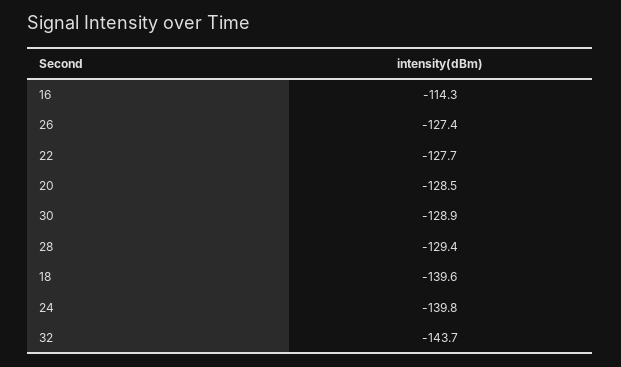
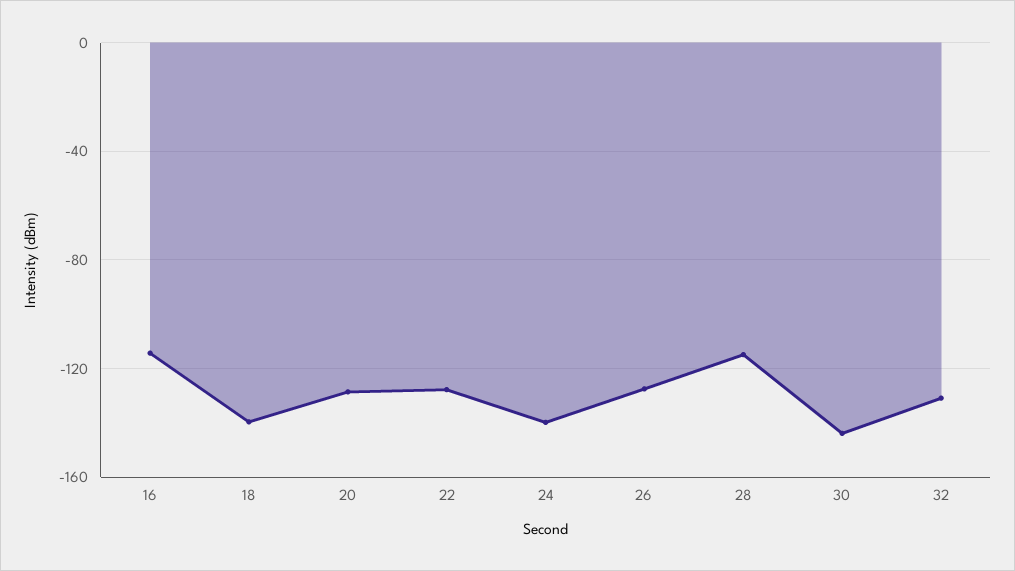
30: -128.9 -> -145
28: -129.4 -> -115
32: -143.7 -> -130

